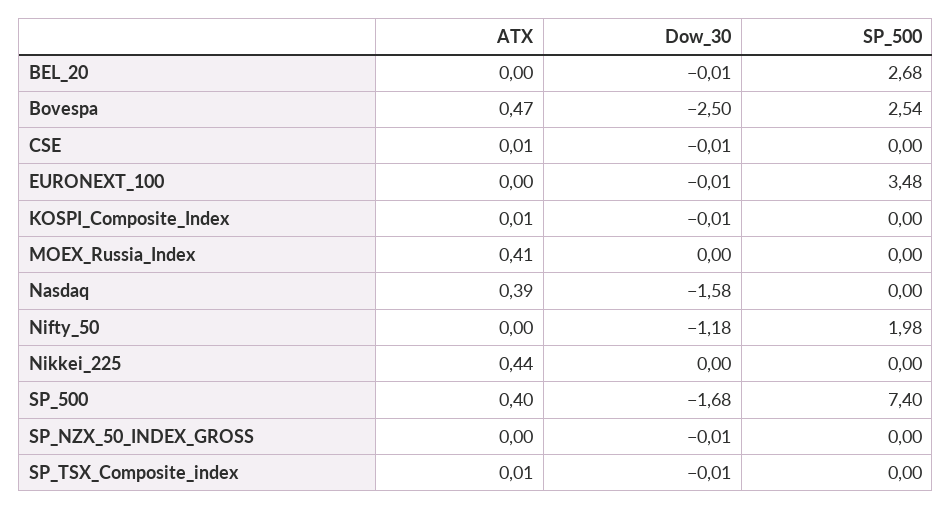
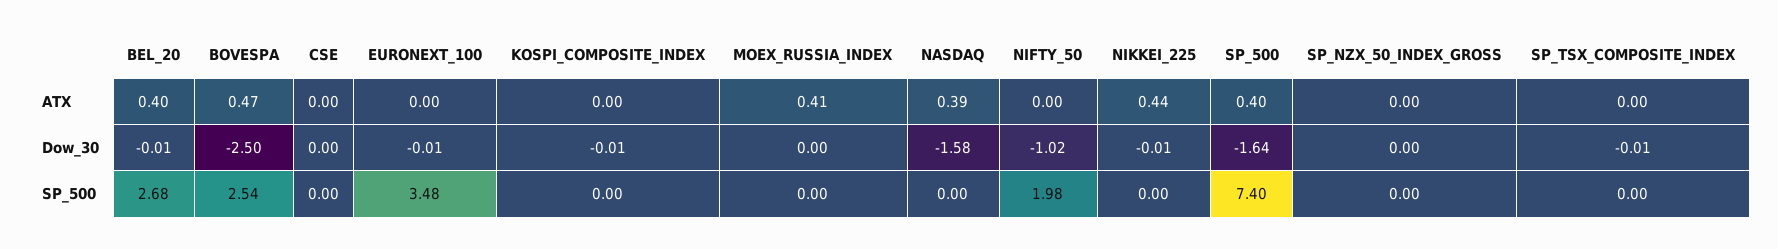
ATX, BEL_20: 0 -> 0.4
ATX, CSE: 0.01 -> 0
Dow_30, CSE: -0.01 -> 0
ATX, KOSPI_Composite_Index: 0.01 -> 0
Dow_30, Nifty_50: -1.18 -> -1.02
Dow_30, Nikkei_225: 0 -> -0.01
Dow_30, SP_500: -1.68 -> -1.64
Dow_30, SP_NZX_50_INDEX_GROSS: -0.01 -> 0
ATX, SP_TSX_Composite_index: 0.01 -> 0

